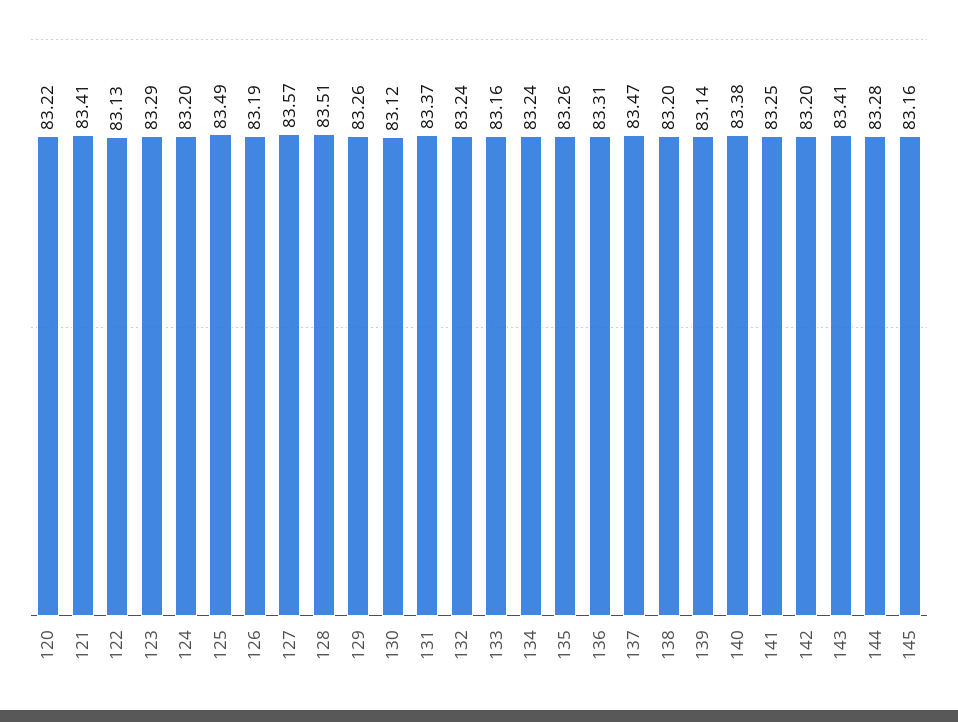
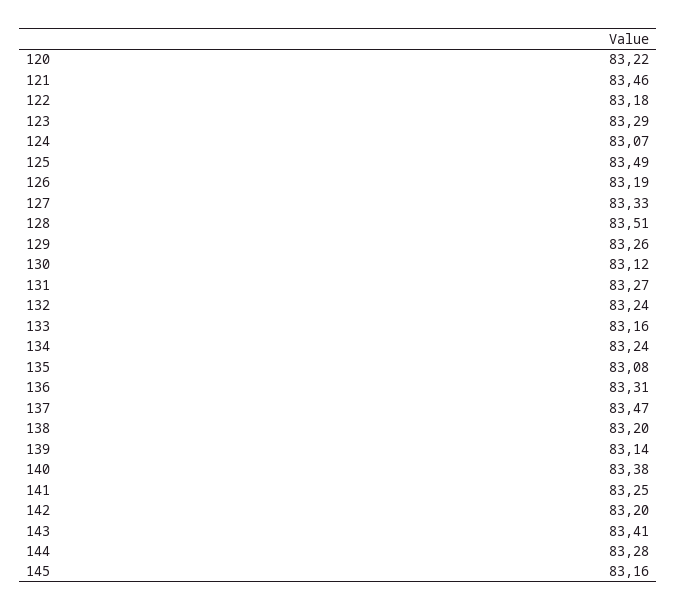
121: 83.41 -> 83.46
122: 83.13 -> 83.18
124: 83.2 -> 83.07
127: 83.57 -> 83.33
131: 83.37 -> 83.27
135: 83.26 -> 83.08

